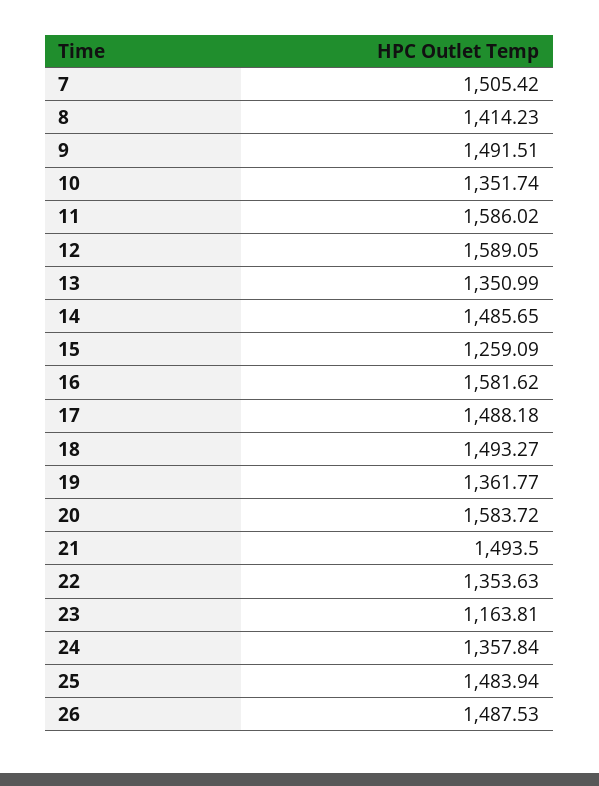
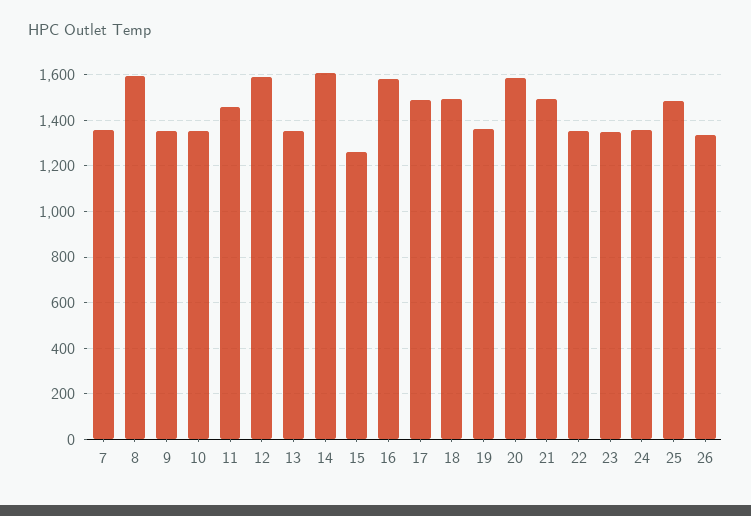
7: 1505.42 -> 1350
8: 1414.23 -> 1600
9: 1491.51 -> 1350
11: 1586.02 -> 1450
14: 1485.65 -> 1600
23: 1163.81 -> 1350
26: 1487.53 -> 1350

